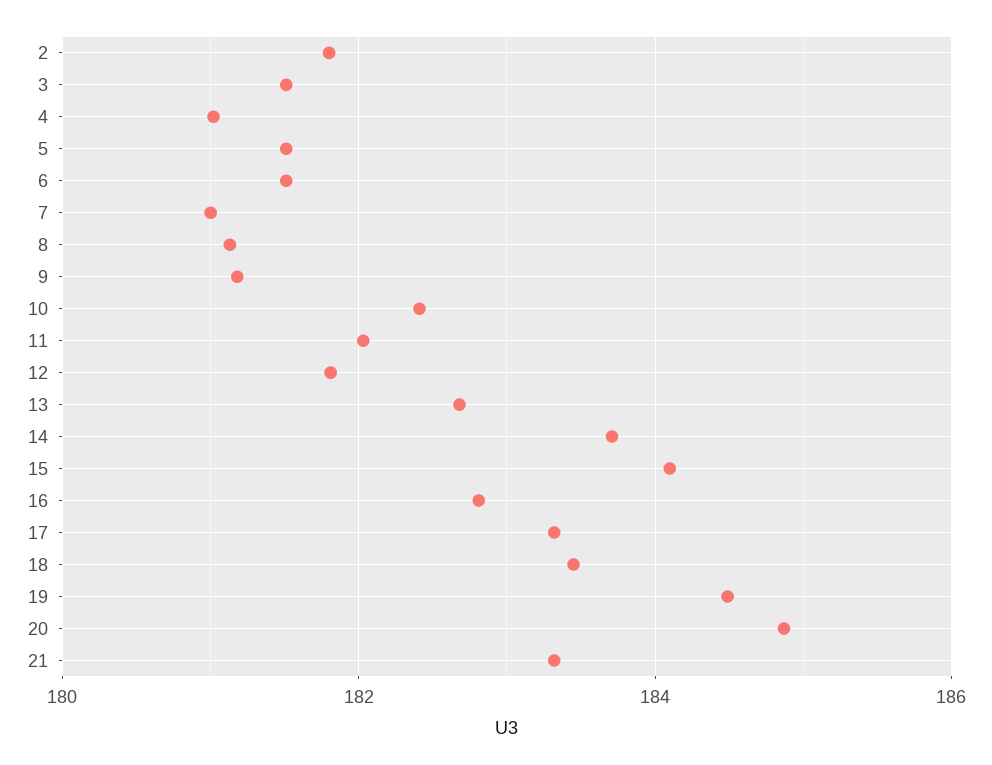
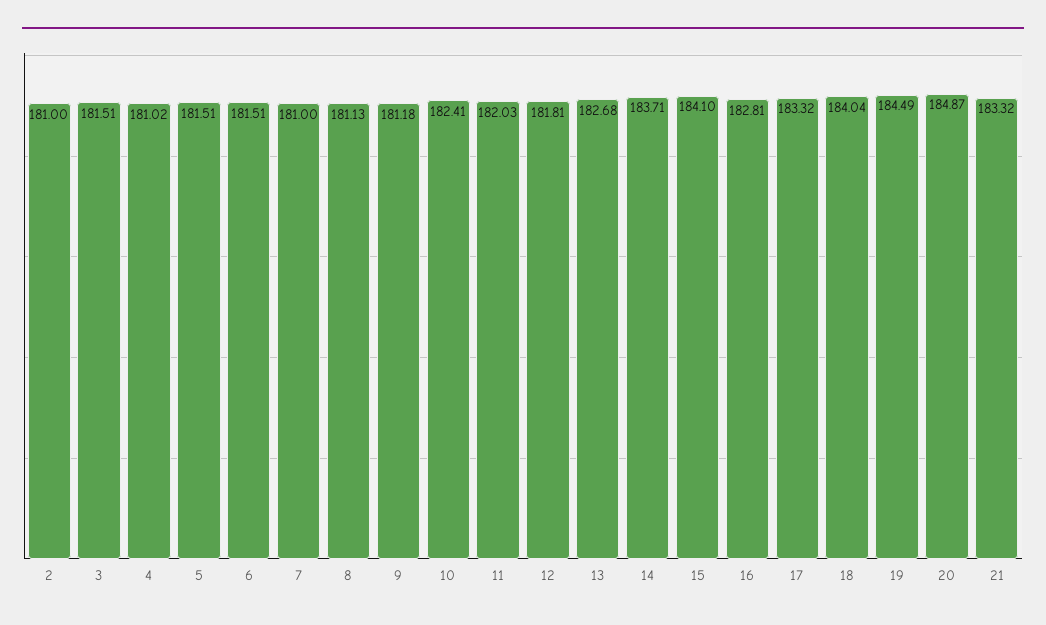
2: 181.8 -> 181
18: 183.4 -> 184.04

